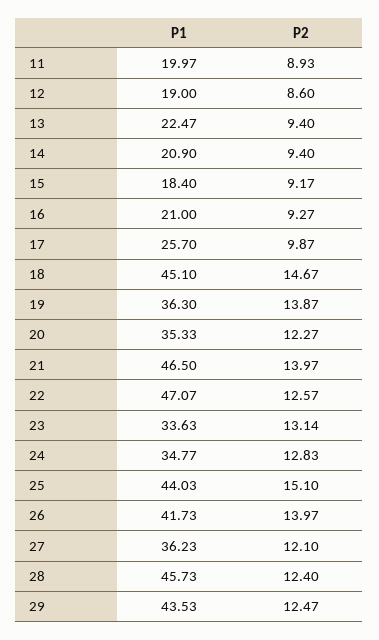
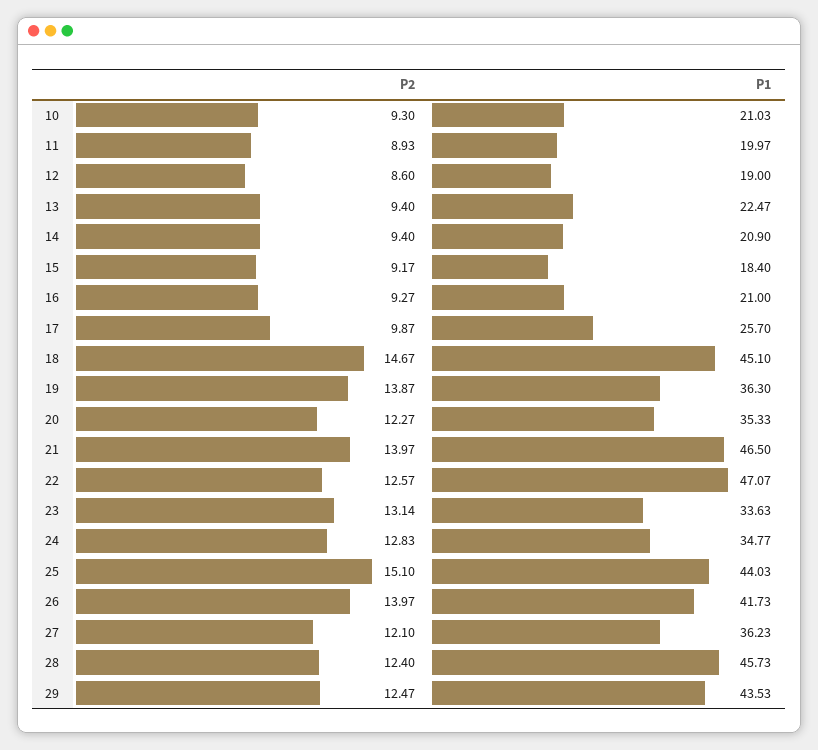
P2, 10: none -> 9.3
P1, 10: none -> 21.03

